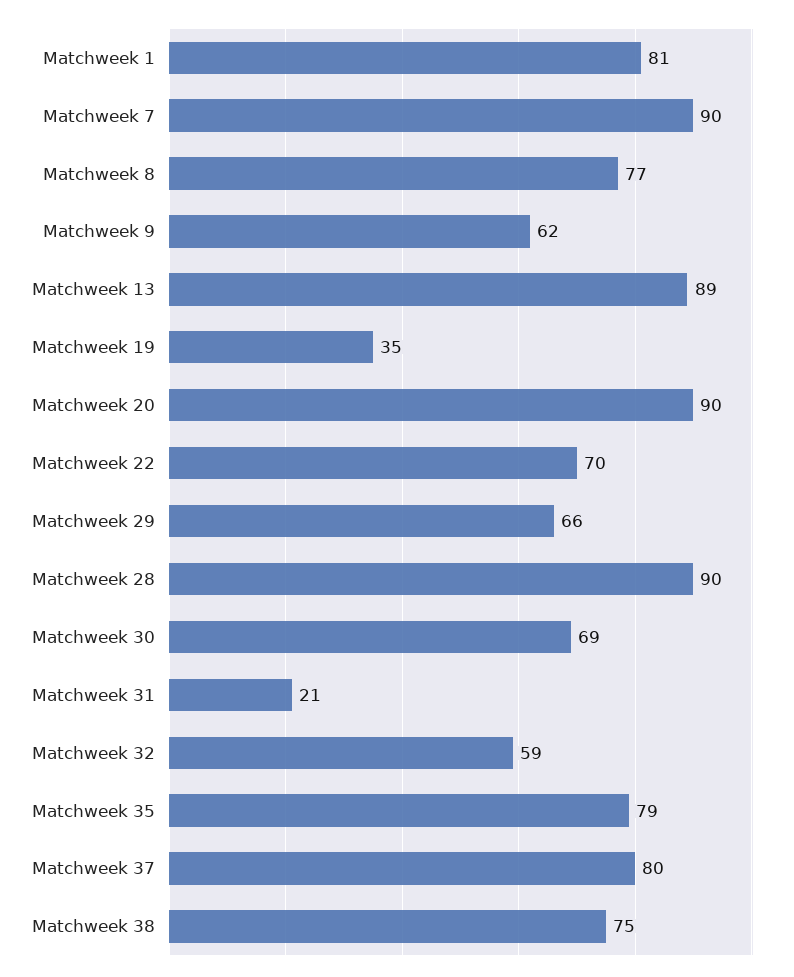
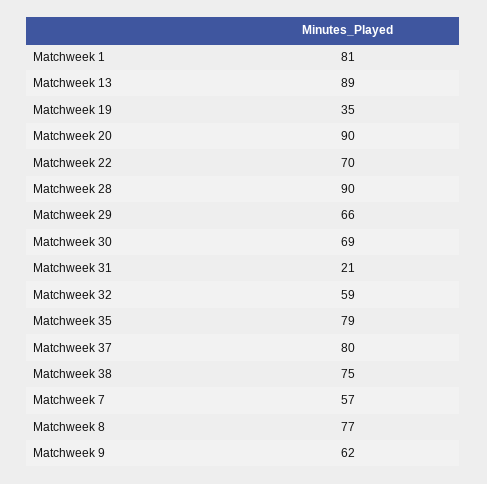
Matchweek 7: 90 -> 57

